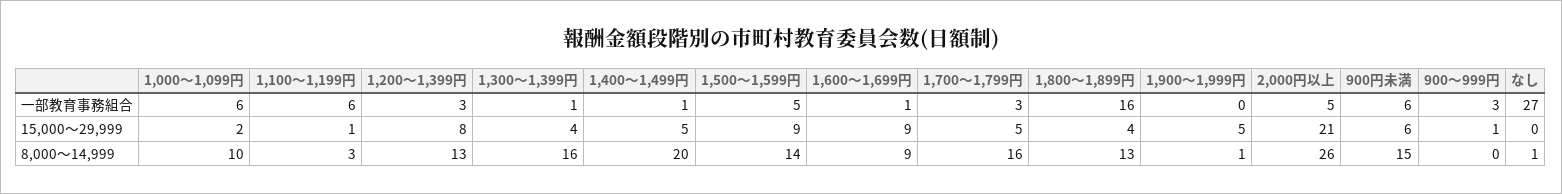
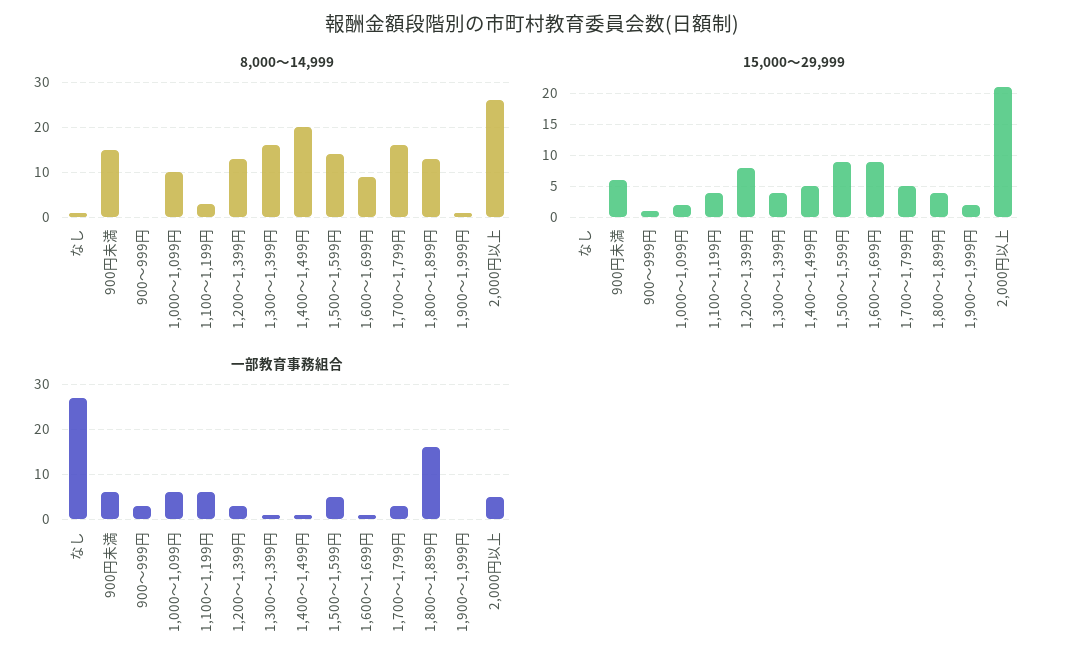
15,000～29,999, 1,100～1,199円: 1 -> 4
15,000～29,999, 1,900～1,999円: 5 -> 2

